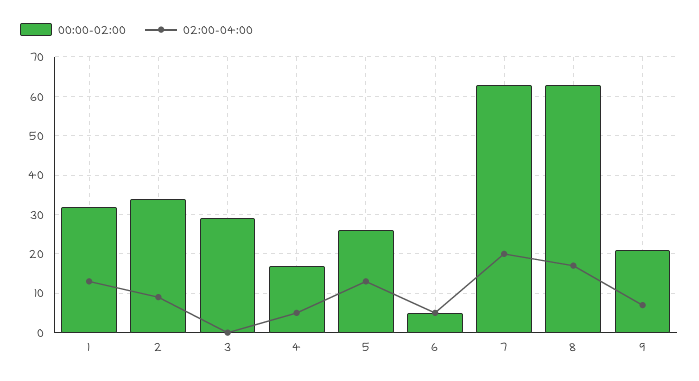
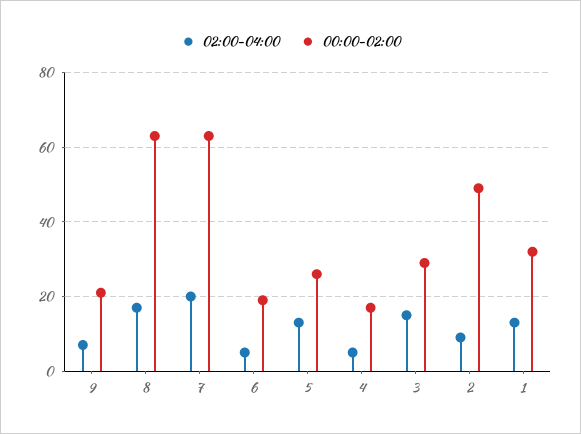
00:00-02:00, 2: 35 -> 50
02:00-04:00, 3: 0 -> 15
00:00-02:00, 6: 5 -> 20

